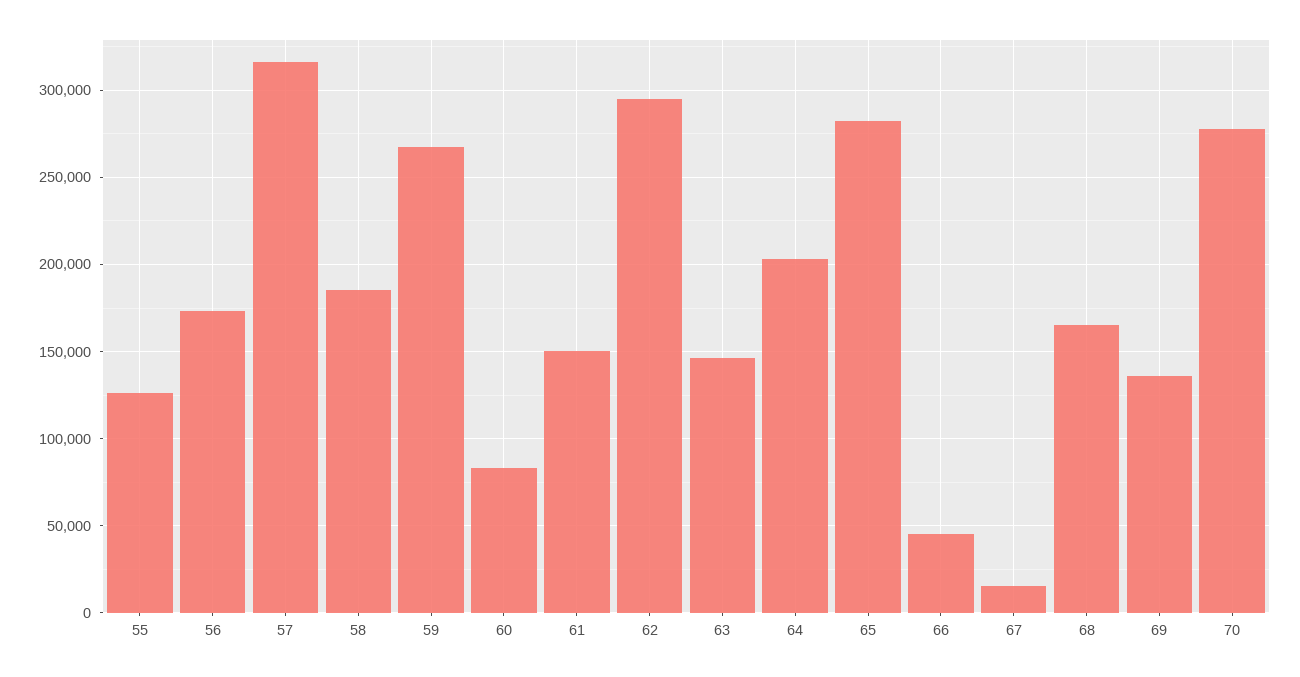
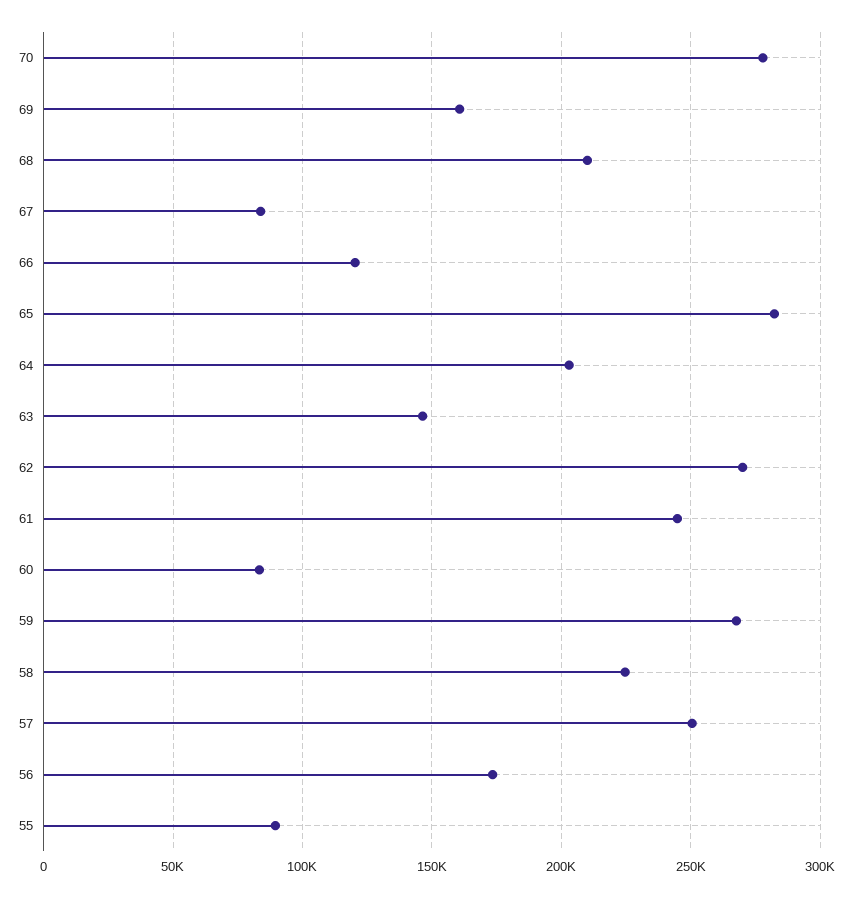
55: 125000 -> 90000
57: 315000 -> 250000
58: 185000 -> 225000
61: 150000 -> 245000
62: 295000 -> 270000
66: 45000 -> 120000
67: 15000 -> 85000
68: 165000 -> 210000
69: 135000 -> 160000

